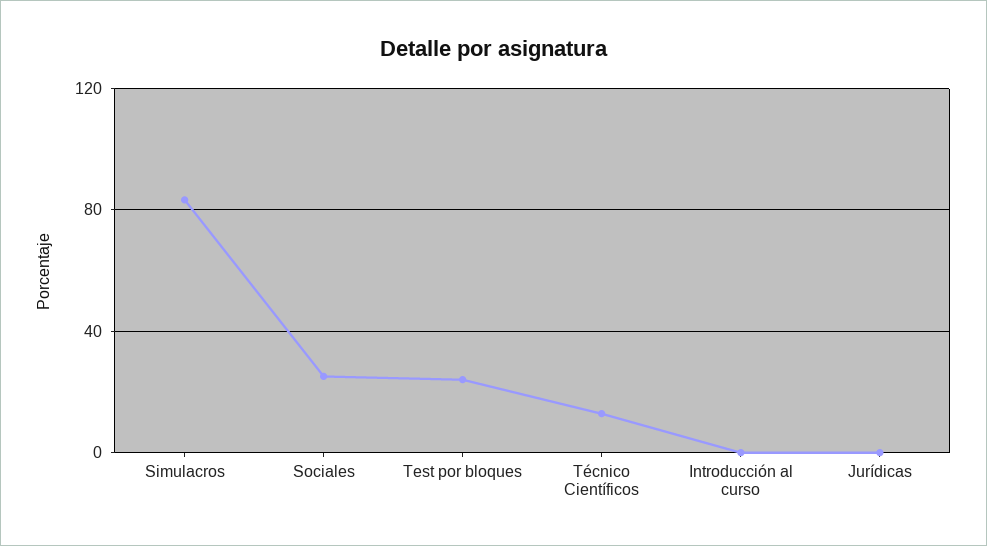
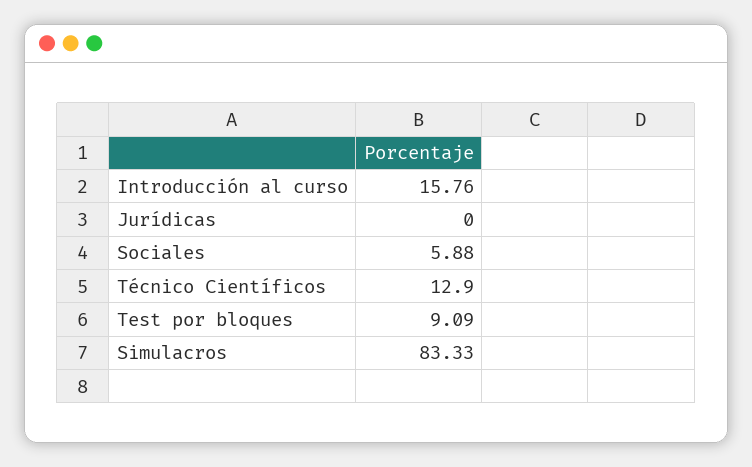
Sociales: 25 -> 5.88
Test por bloques: 25 -> 9.09
Introducción al curso: 0 -> 15.76

